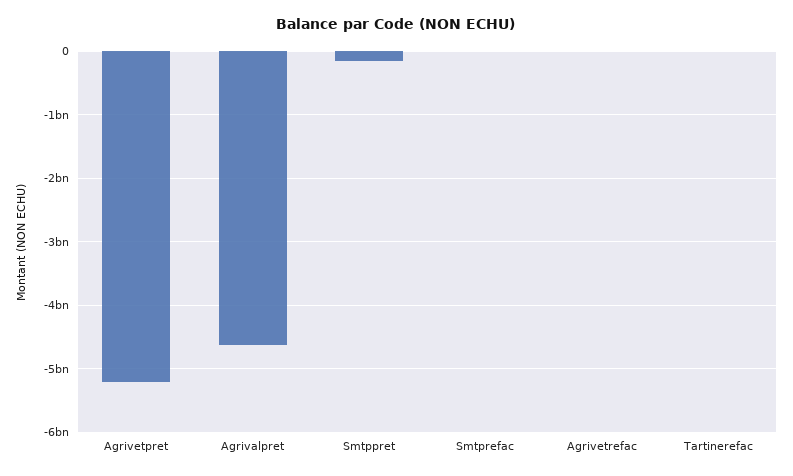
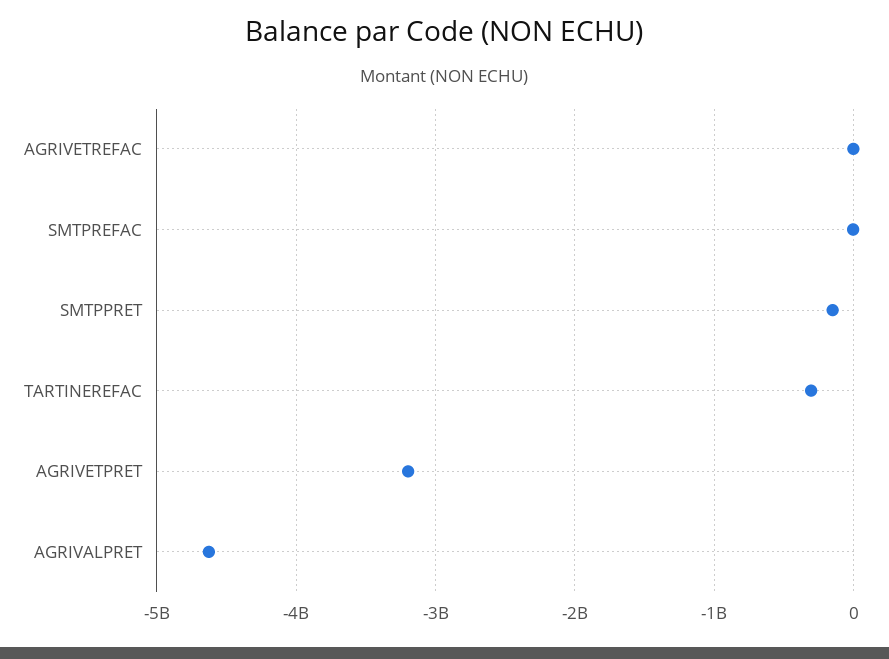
Agrivetpret: -5200000000 -> -3200000000
Tartinerefac: 0 -> -300000000

